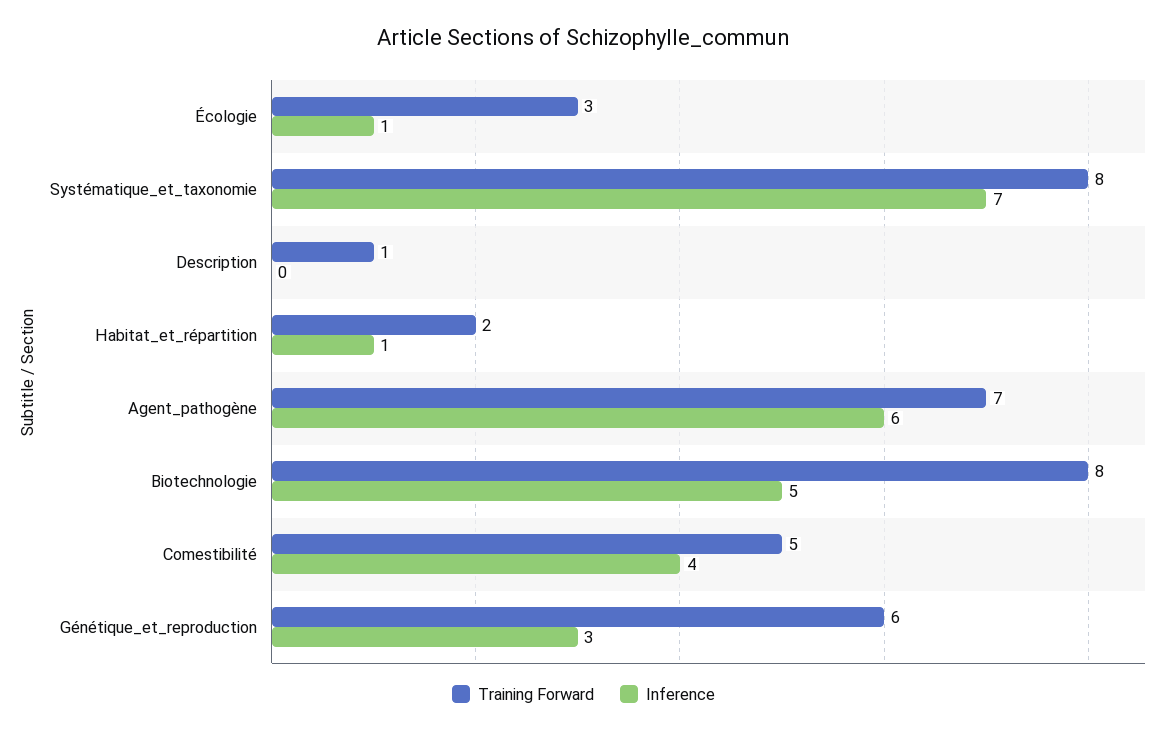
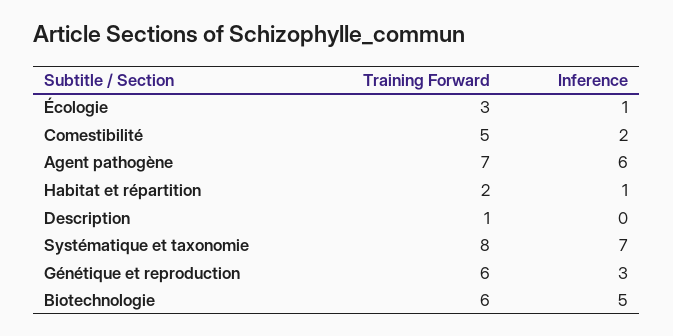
Training Forward, Biotechnologie: 8 -> 6
Inference, Comestibilité: 4 -> 2

